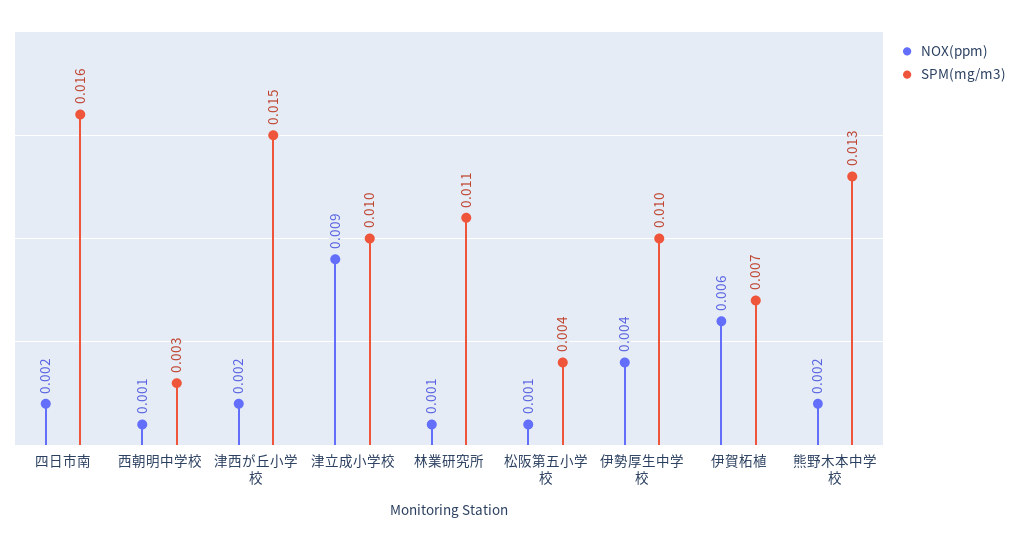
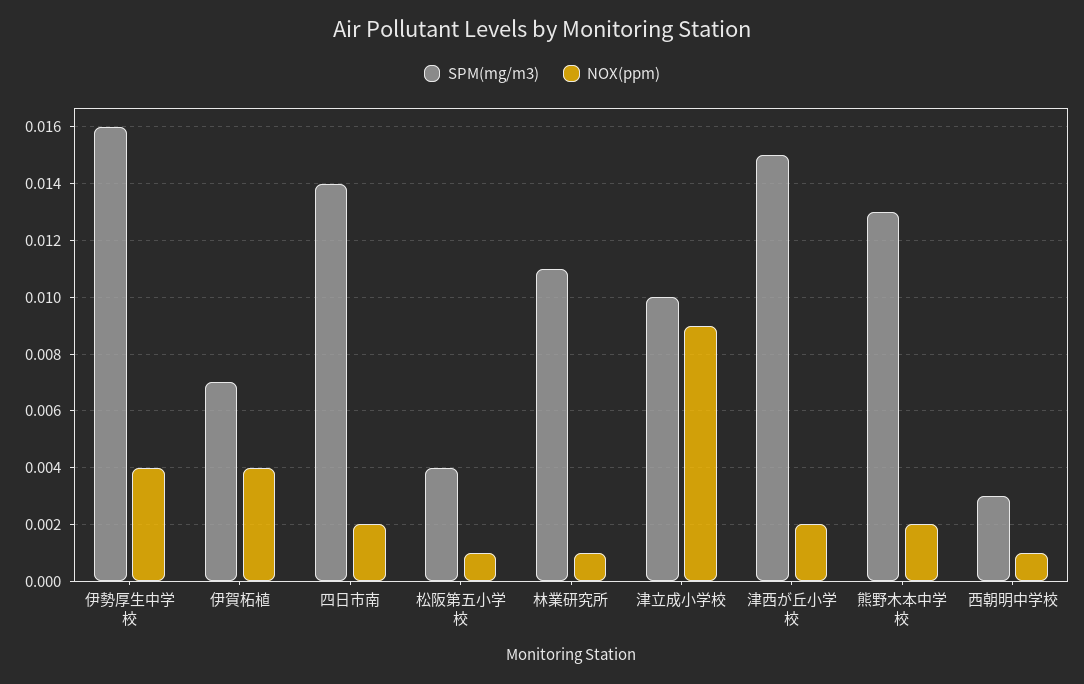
SPM(mg/m3), 四日市南: 0.016 -> 0.014
SPM(mg/m3), 伊勢厚生中学校: 0.01 -> 0.016
NOX(ppm), 伊賀柘植: 0.006 -> 0.004

